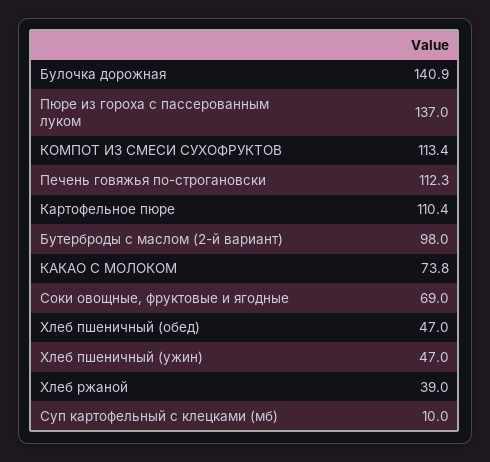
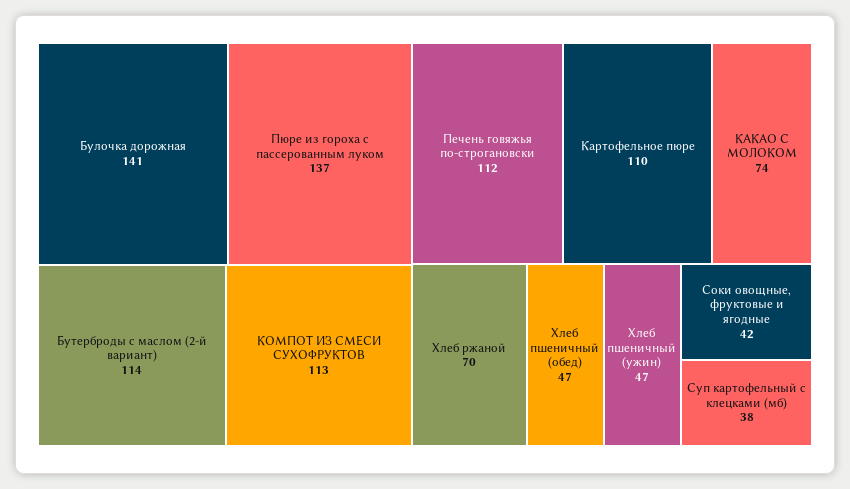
Бутерброды с маслом (2-й вариант): 98 -> 114
Соки овощные, фруктовые и ягодные: 69 -> 42
Хлеб ржаной: 39 -> 70
Суп картофельный с клецками (мб): 10 -> 38

